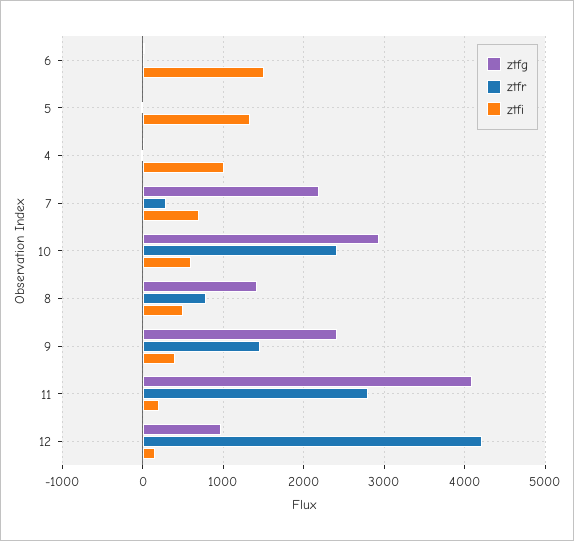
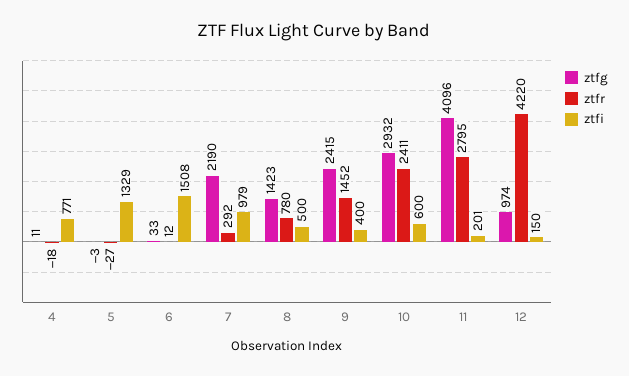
ztfi, 4: 1000 -> 771
ztfi, 7: 700 -> 979

